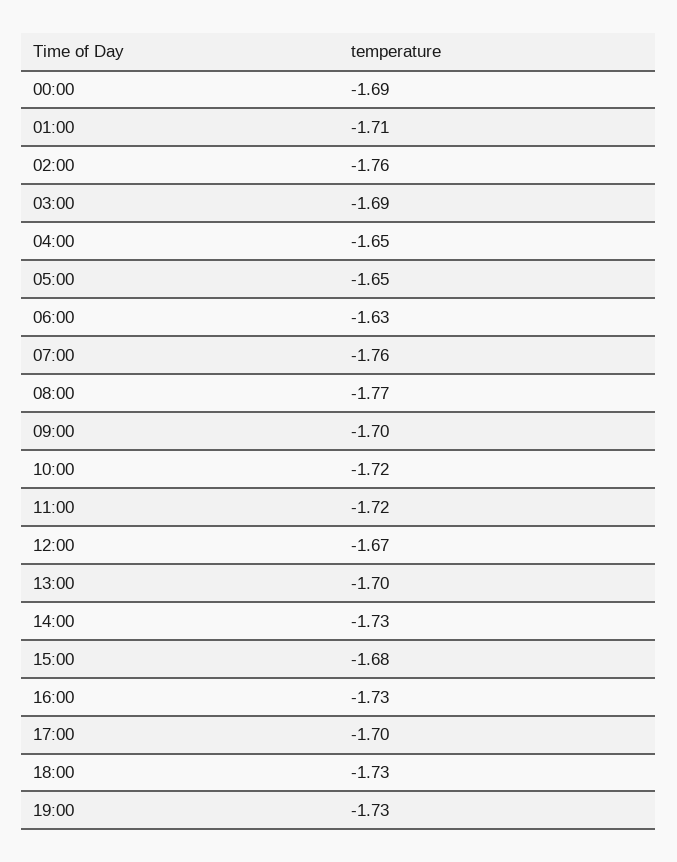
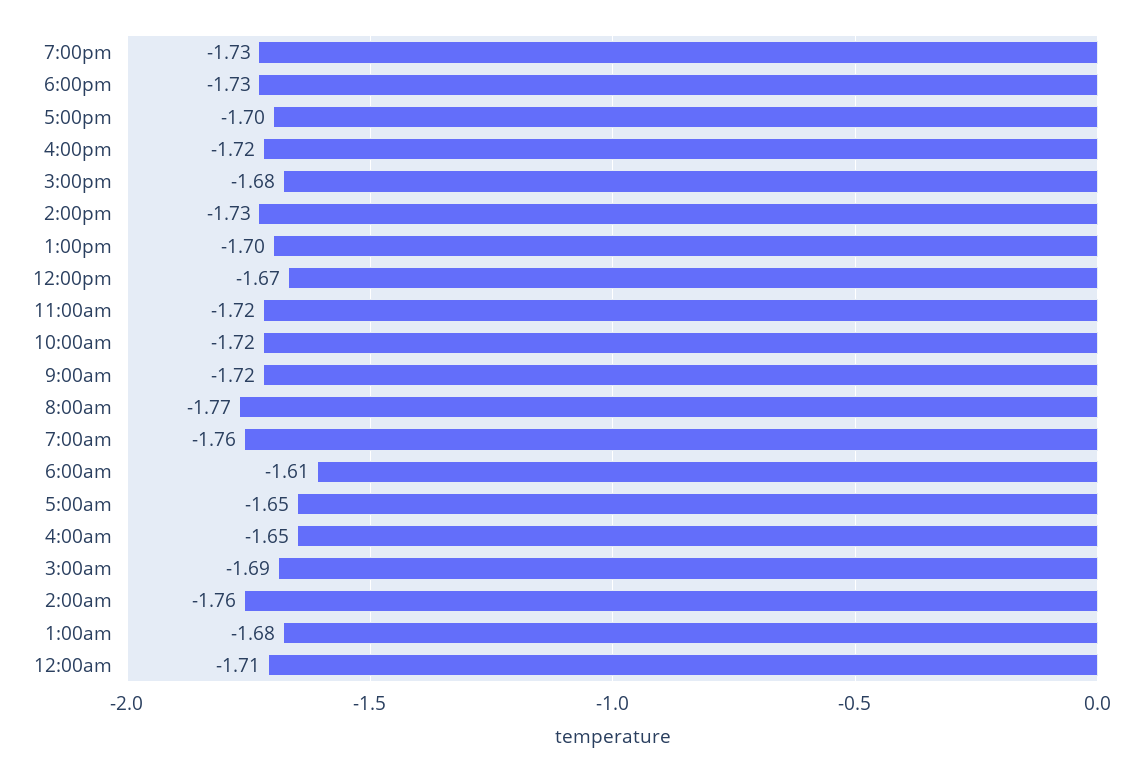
00:00: -1.69 -> -1.71
01:00: -1.71 -> -1.68
06:00: -1.63 -> -1.61
09:00: -1.7 -> -1.72
16:00: -1.73 -> -1.72

